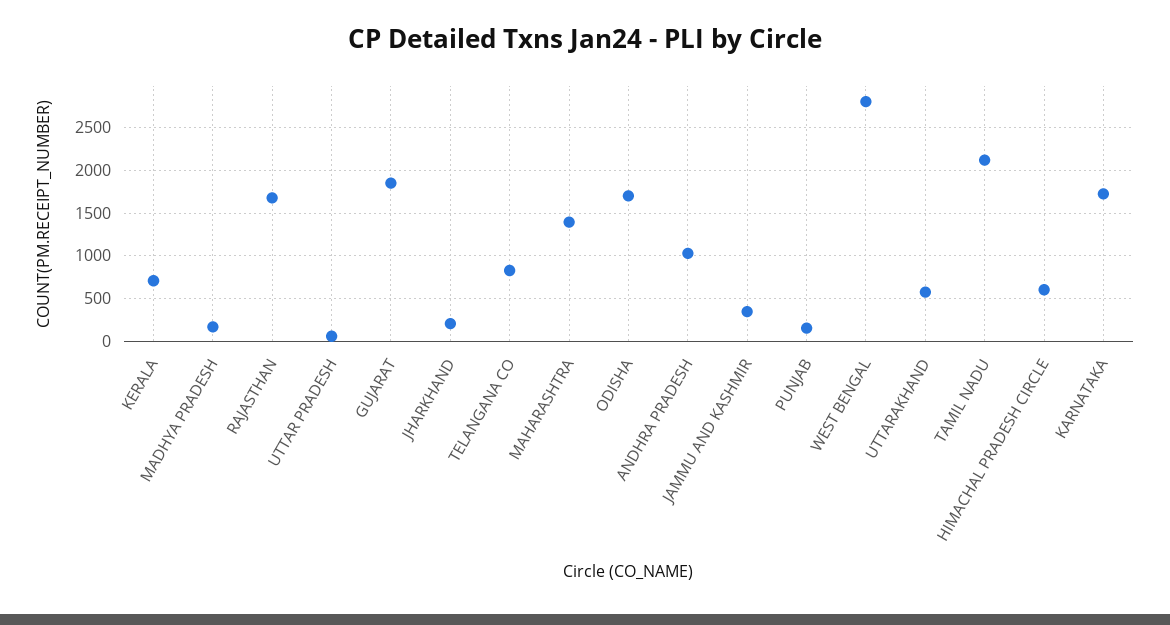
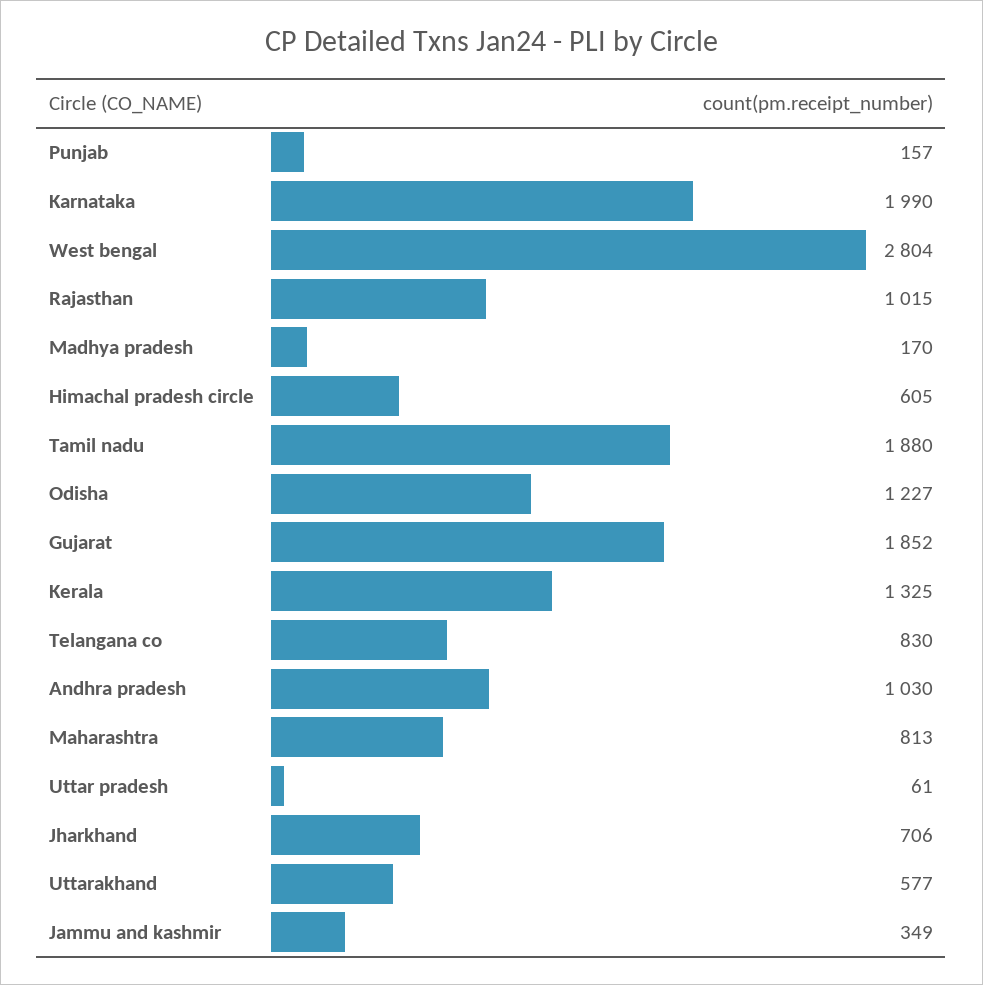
KERALA: 700 -> 1325
RAJASTHAN: 1700 -> 1015
JHARKHAND: 200 -> 706
MAHARASHTRA: 1400 -> 813
ODISHA: 1700 -> 1227
TAMIL NADU: 2100 -> 1880
KARNATAKA: 1700 -> 1990

